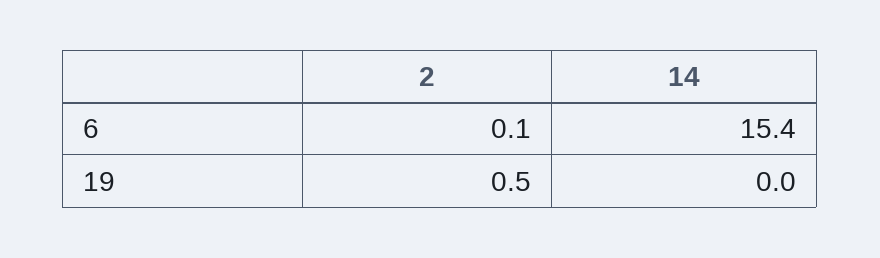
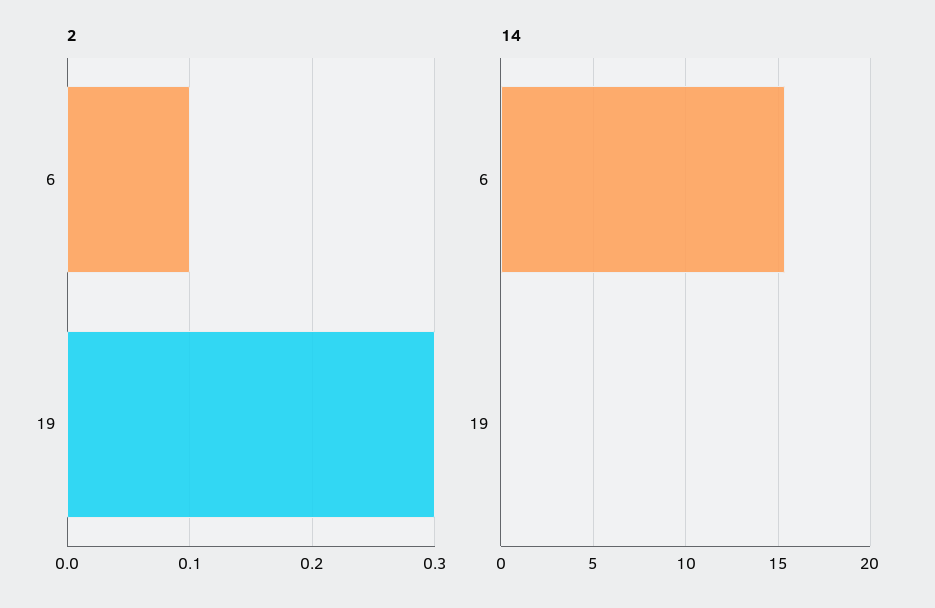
2, 19: 0.5 -> 0.3

